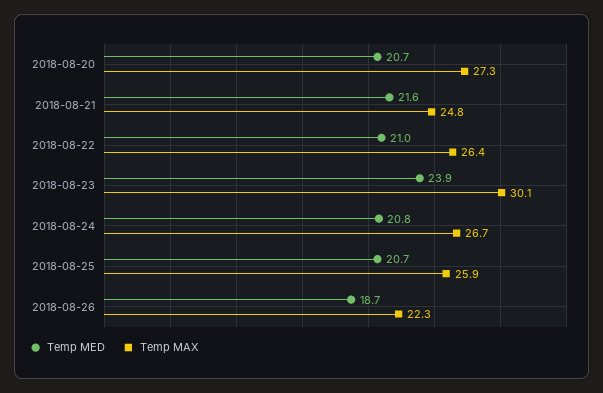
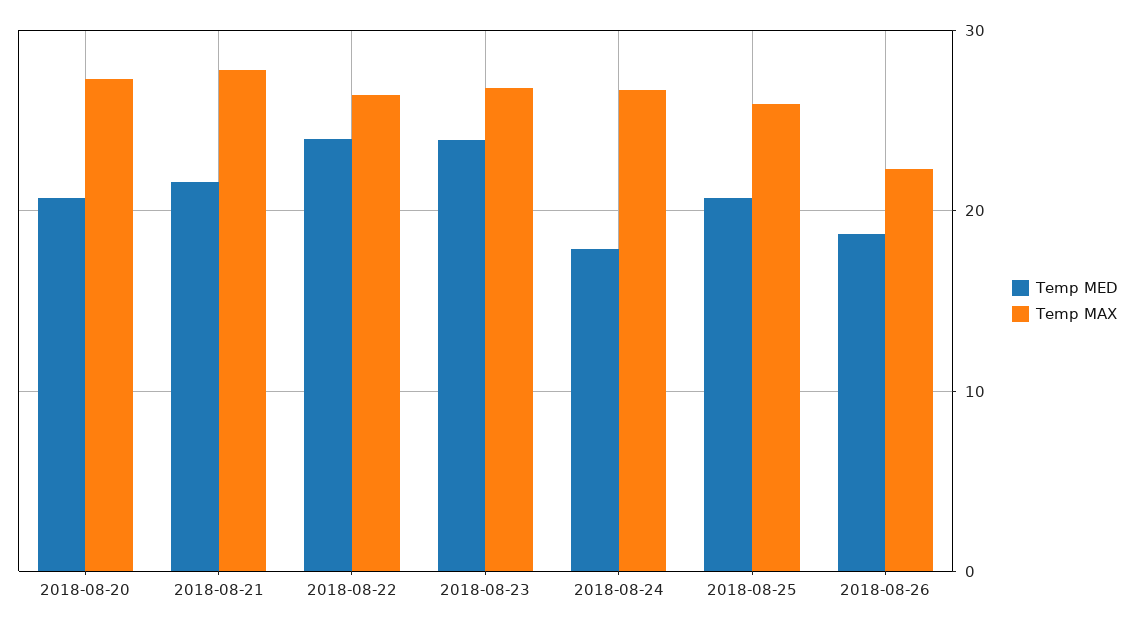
Temp MAX, 2018-08-21: 24.8 -> 28
Temp MED, 2018-08-22: 21 -> 24
Temp MAX, 2018-08-23: 30.1 -> 27
Temp MED, 2018-08-24: 20.8 -> 18

